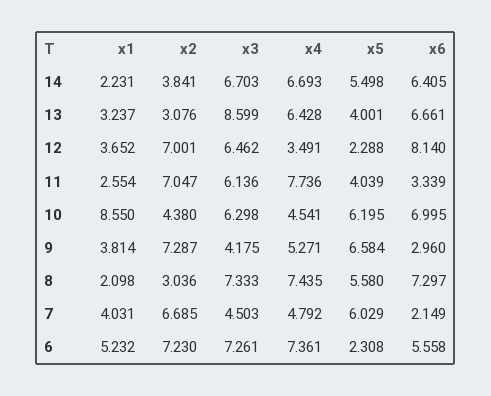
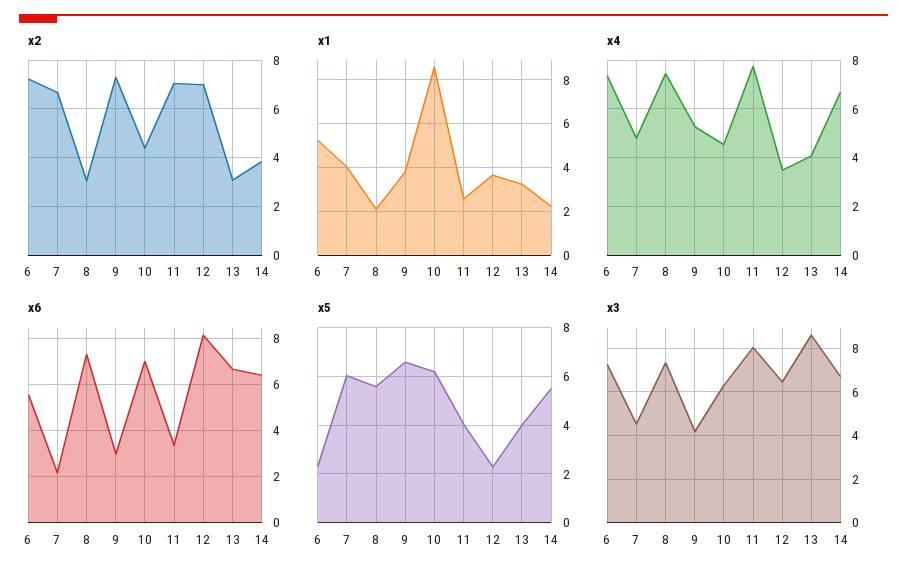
x4, 13: 6.428 -> 4
x3, 11: 6.136 -> 8

